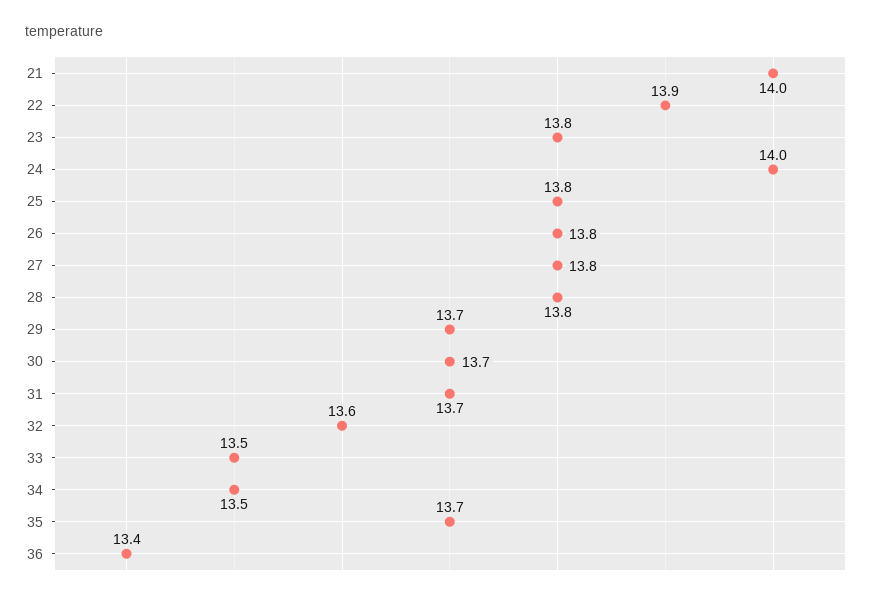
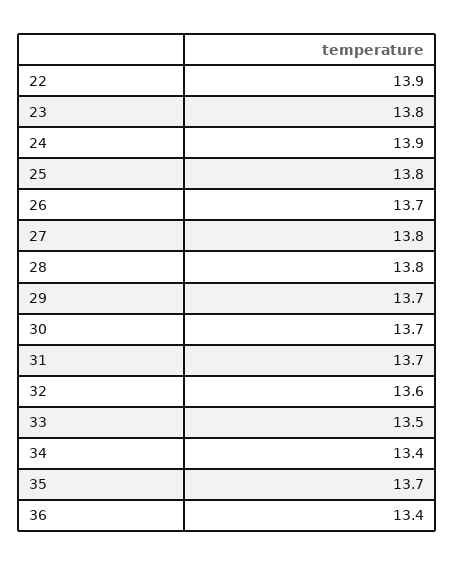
21: 14 -> none
24: 14 -> 13.9
26: 13.8 -> 13.7
34: 13.5 -> 13.4

